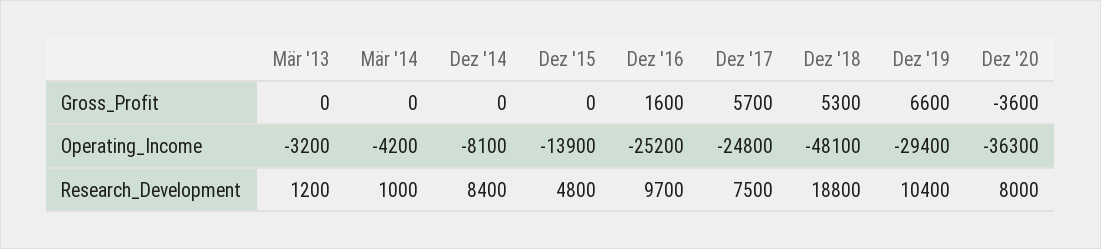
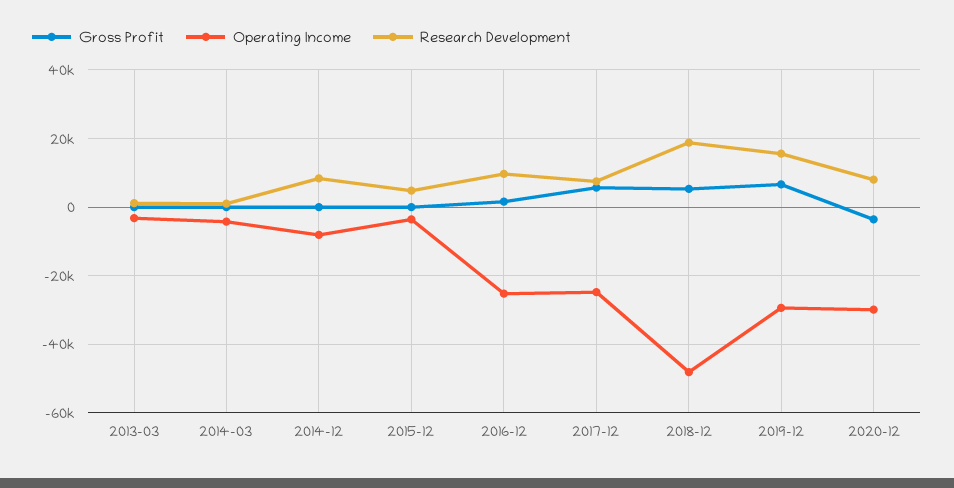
Operating_Income, Dez '15: -13900 -> -4000
Operating_Income, Dez '20: -36300 -> -30000
Research_Development, Dez '19: 10400 -> 16000

